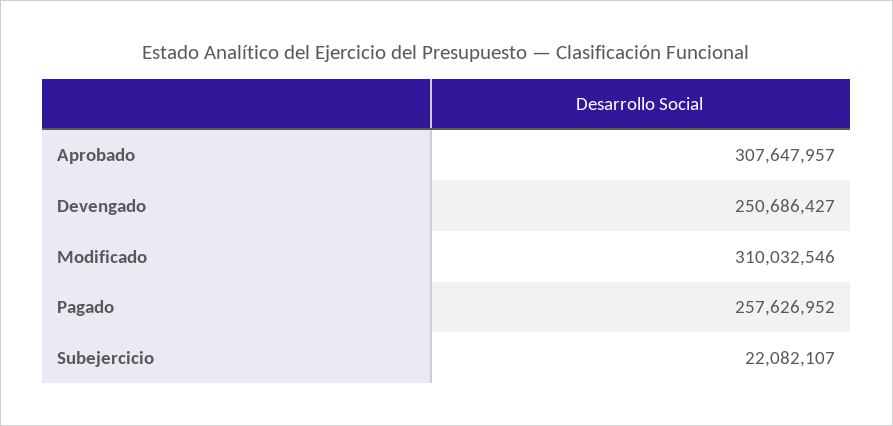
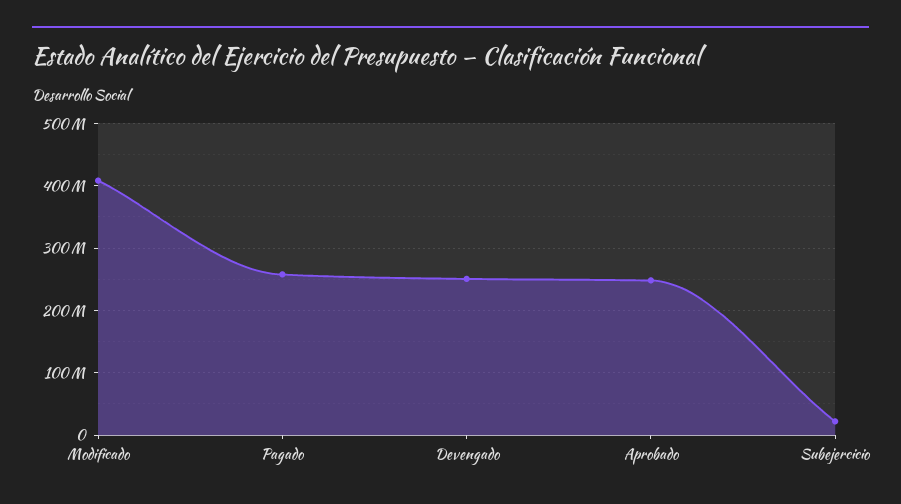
Aprobado: 307647957 -> 250000000
Modificado: 310032546 -> 410000000

